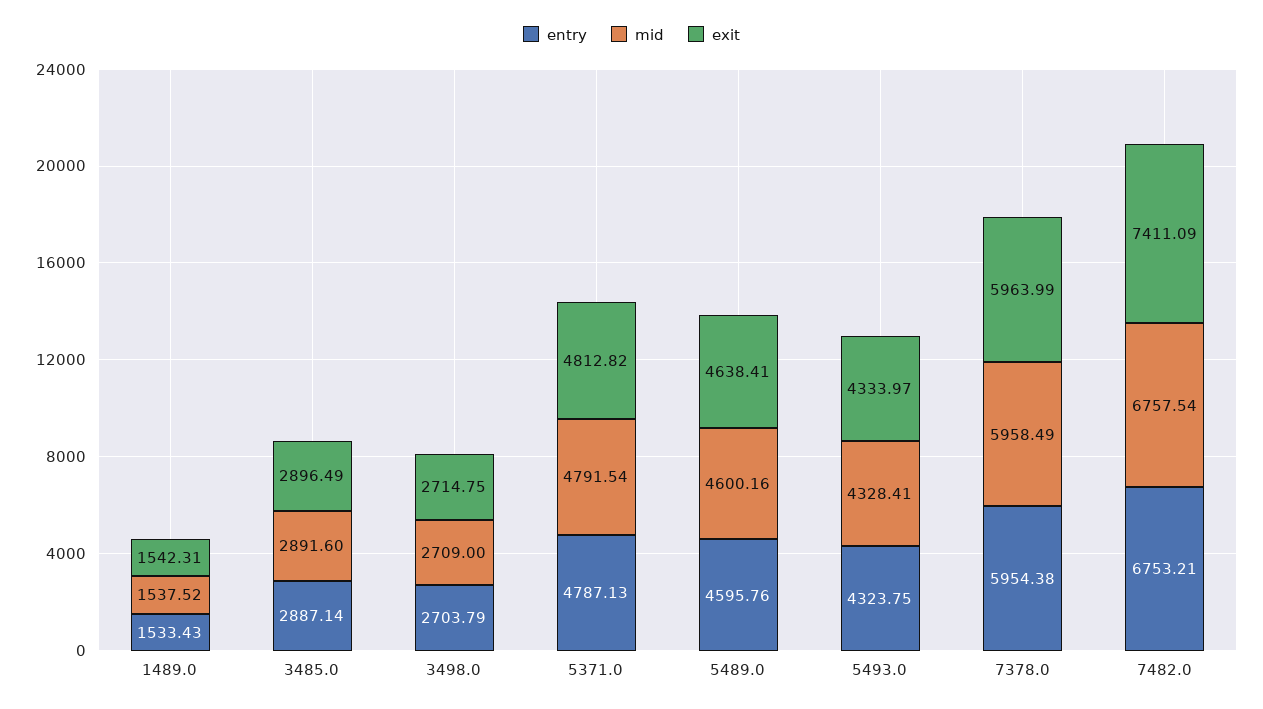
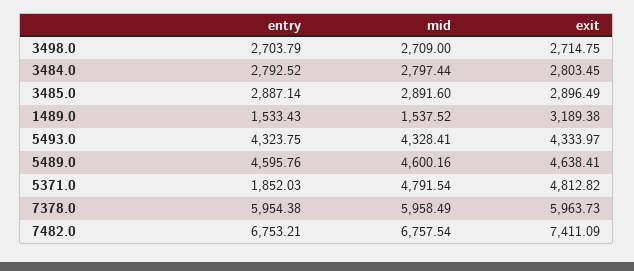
exit, 1489.0: 1542.31 -> 3189.38
entry, 5371.0: 4787.13 -> 1852.03
exit, 7378.0: 5963.99 -> 5963.73
entry, 3484.0: none -> 2792.52
mid, 3484.0: none -> 2797.44
exit, 3484.0: none -> 2803.45

